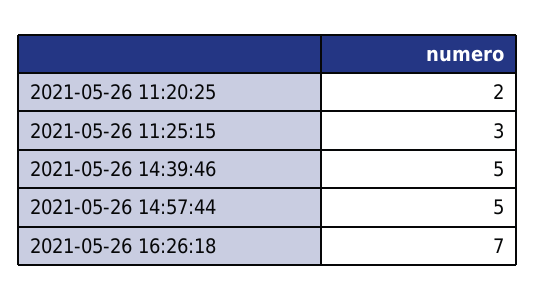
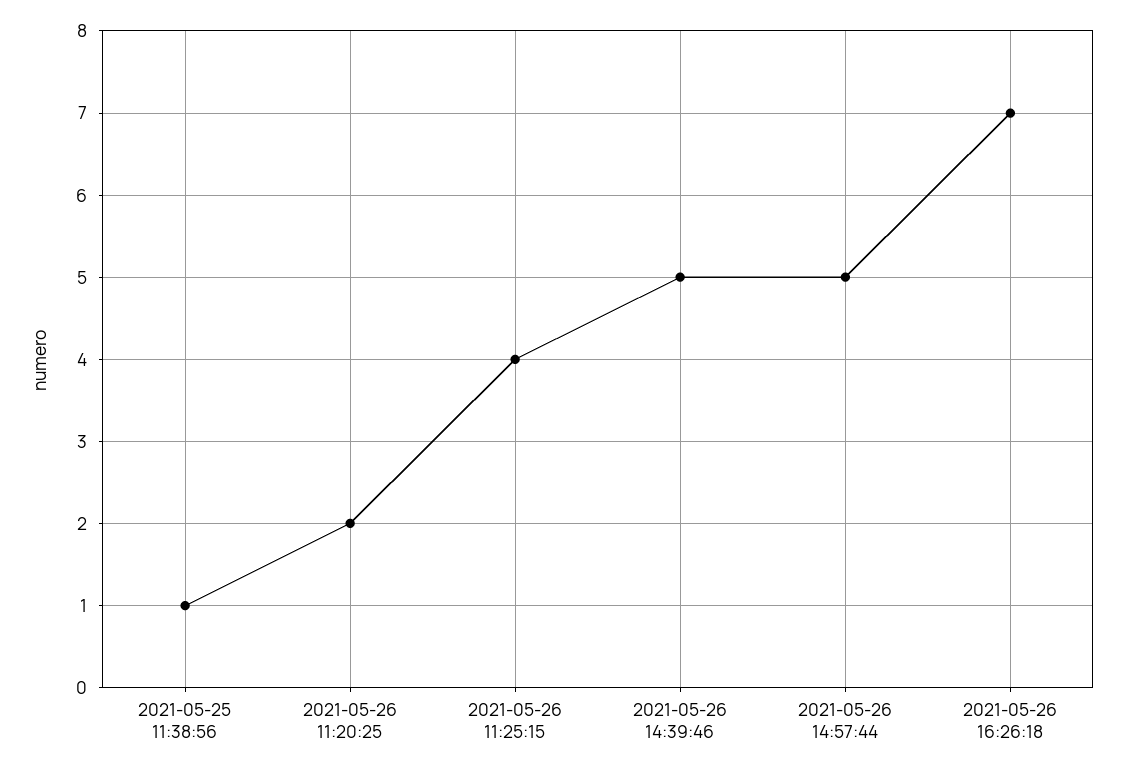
2021-05-26 11:25:15: 3 -> 4
2021-05-25 11:38:56: none -> 1

